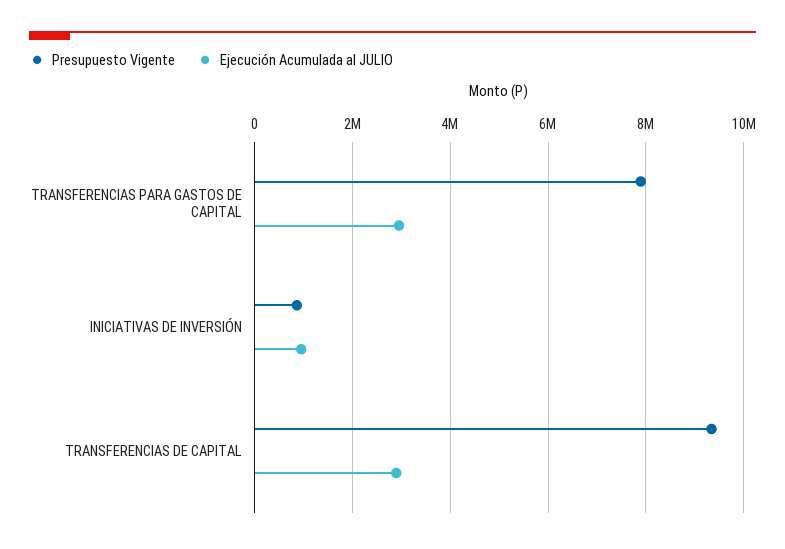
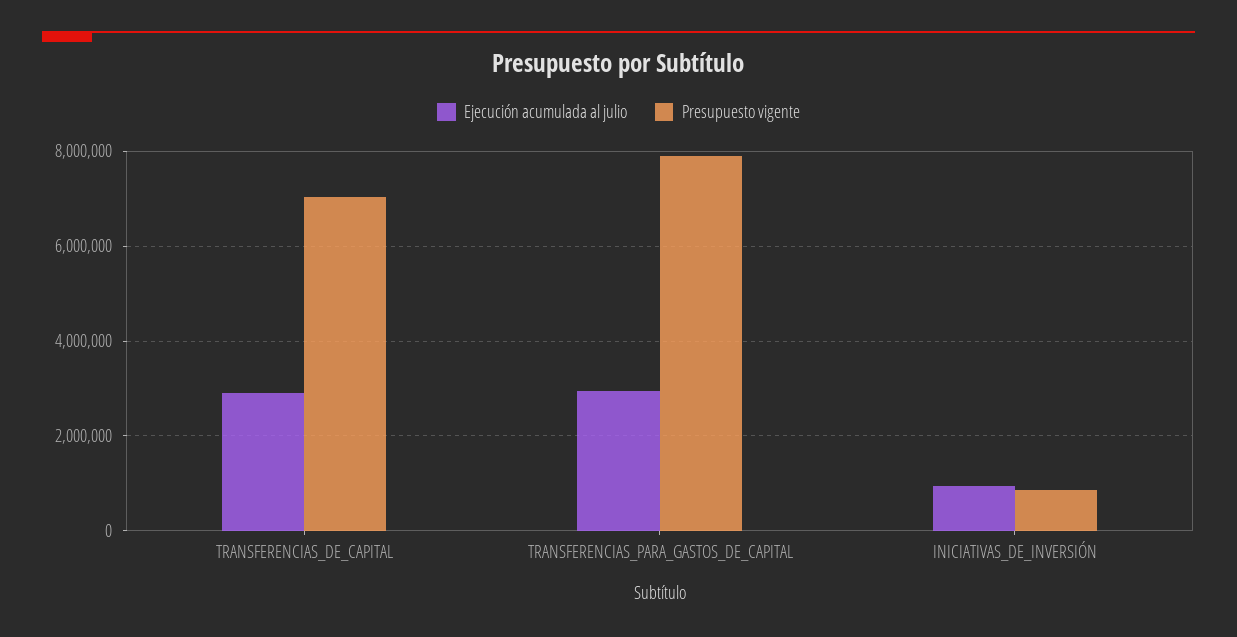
Presupuesto Vigente, TRANSFERENCIAS DE CAPITAL: 9400000 -> 7000000

